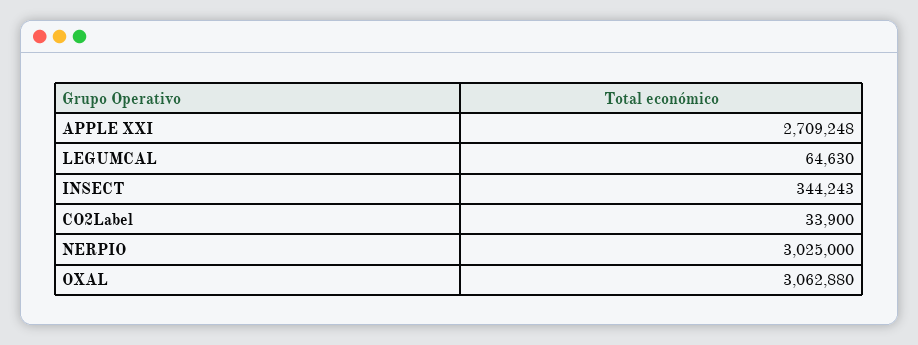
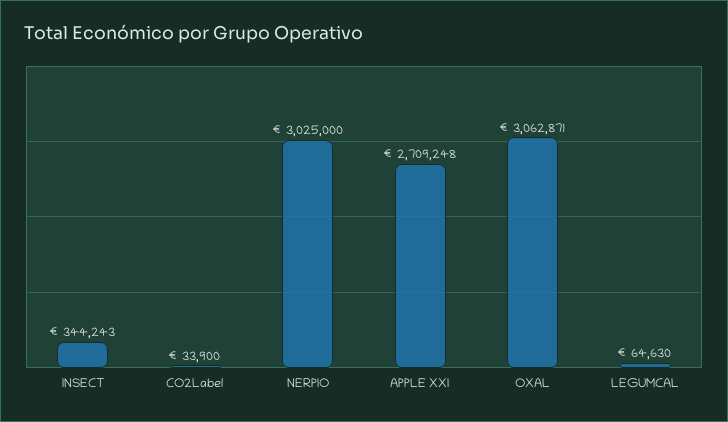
OXAL: 3062880 -> 3062871

